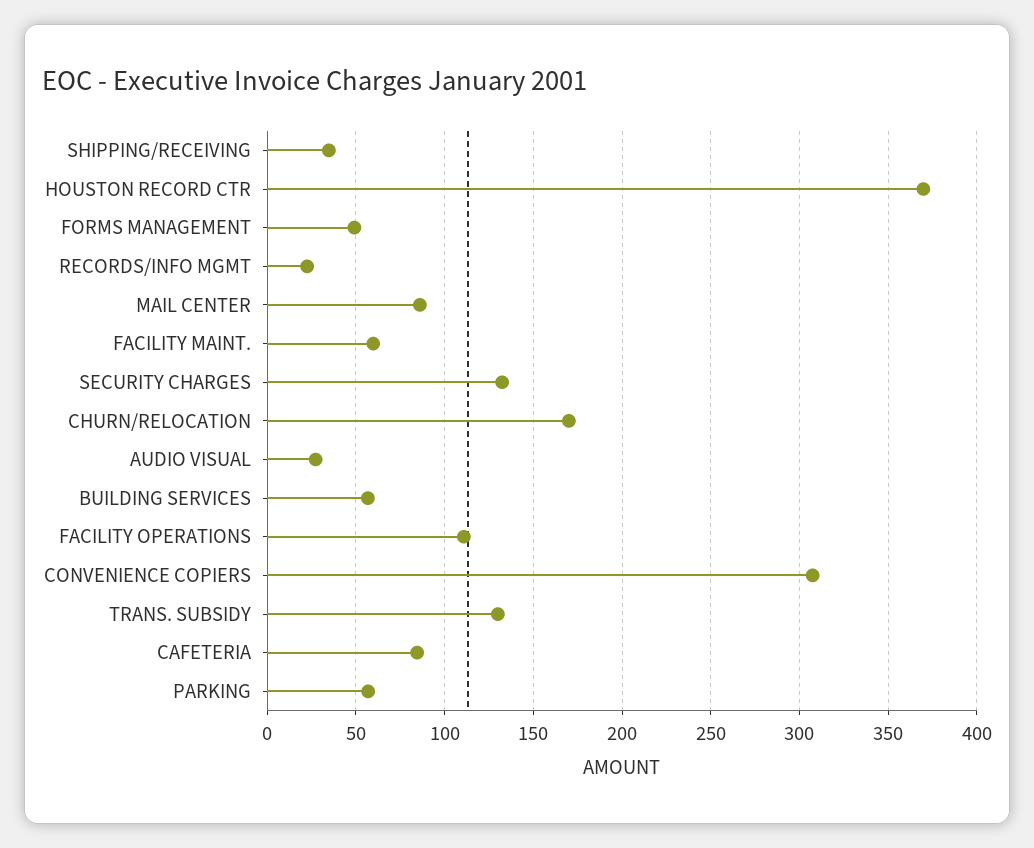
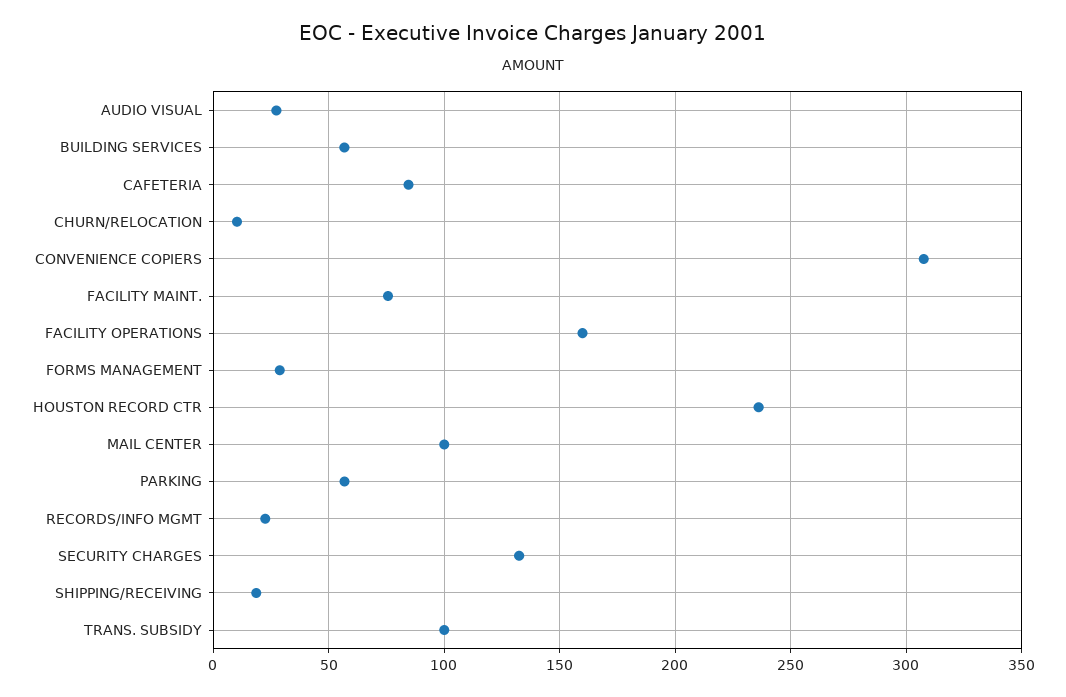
SHIPPING/RECEIVING: 35 -> 20
HOUSTON RECORD CTR: 370 -> 235
FORMS MANAGEMENT: 50 -> 30
MAIL CENTER: 85 -> 100
FACILITY MAINT.: 60 -> 75
CHURN/RELOCATION: 170 -> 10
FACILITY OPERATIONS: 110 -> 160
TRANS. SUBSIDY: 130 -> 100

